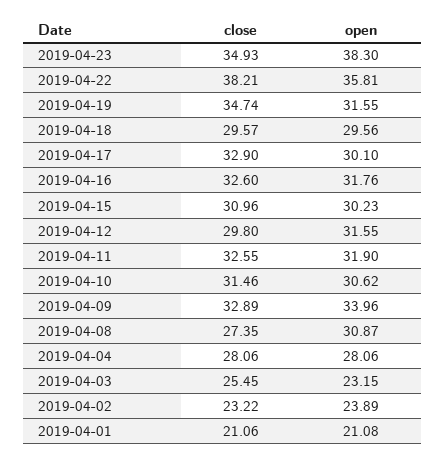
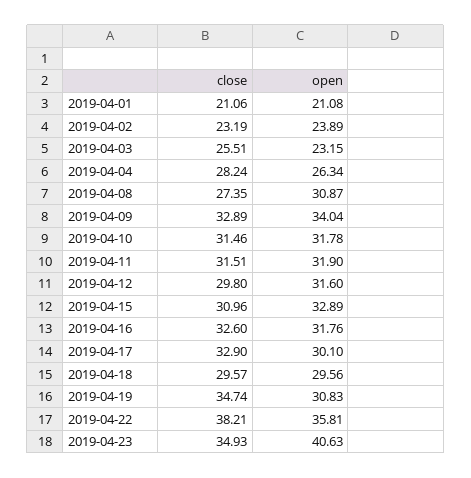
open, 2019-04-23: 38.3 -> 40.63
open, 2019-04-19: 31.55 -> 30.83
open, 2019-04-15: 30.23 -> 32.89
open, 2019-04-12: 31.55 -> 31.6
close, 2019-04-11: 32.55 -> 31.51
open, 2019-04-10: 30.62 -> 31.78
open, 2019-04-09: 33.96 -> 34.04
close, 2019-04-04: 28.06 -> 28.24
open, 2019-04-04: 28.06 -> 26.34
close, 2019-04-03: 25.45 -> 25.51
close, 2019-04-02: 23.22 -> 23.19

